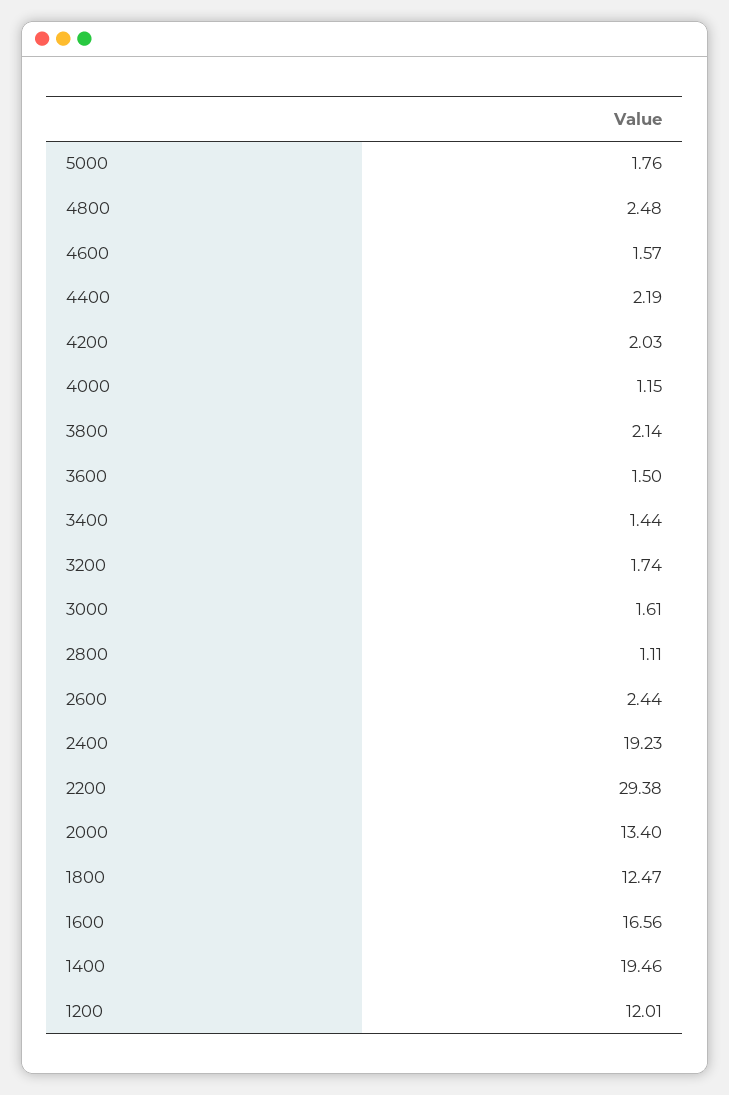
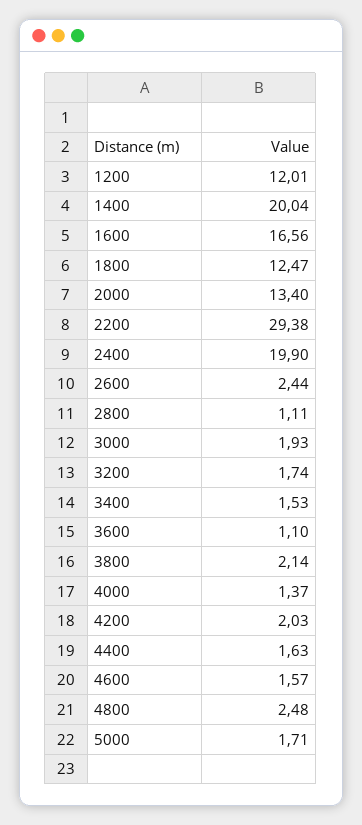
5000: 1.76 -> 1.71
4400: 2.19 -> 1.63
4000: 1.15 -> 1.37
3600: 1.5 -> 1.1
3400: 1.44 -> 1.53
3000: 1.61 -> 1.93
2400: 19.23 -> 19.9
1400: 19.46 -> 20.04

